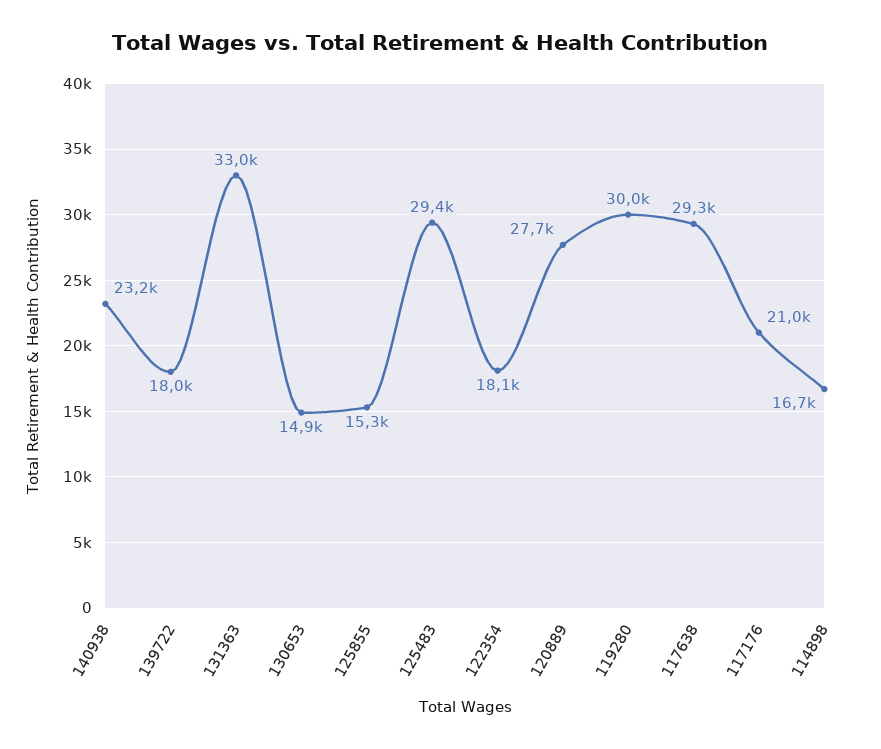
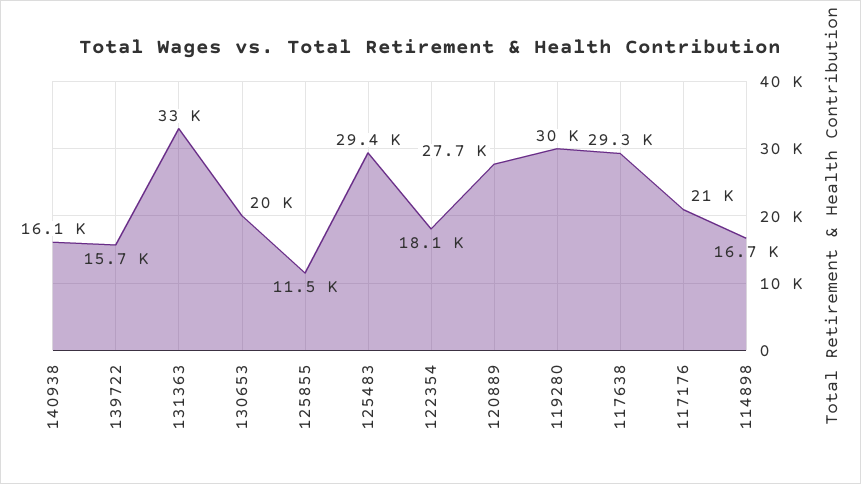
140938: 23200 -> 16100
139722: 18000 -> 15700
130653: 14900 -> 20000
125855: 15300 -> 11500

